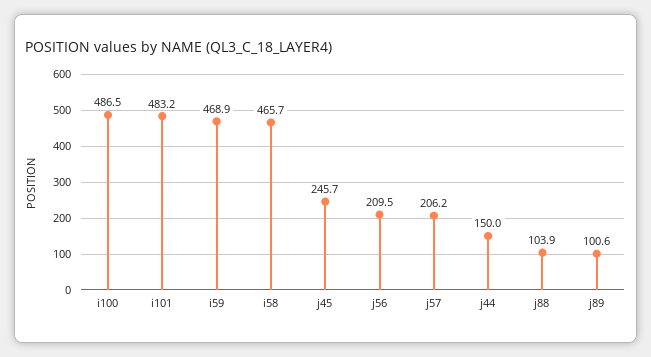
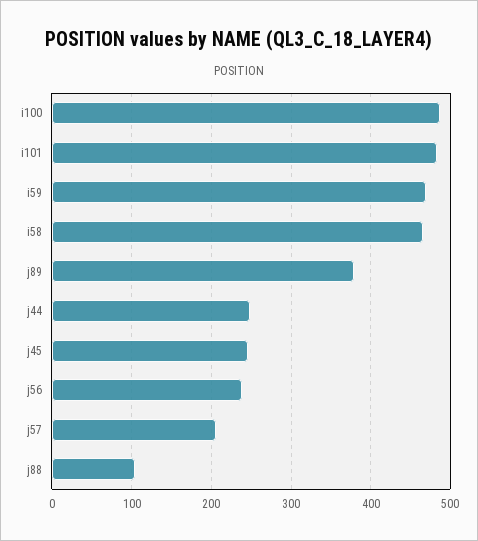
j56: 209.5 -> 240
j44: 150 -> 250
j89: 100.6 -> 380

